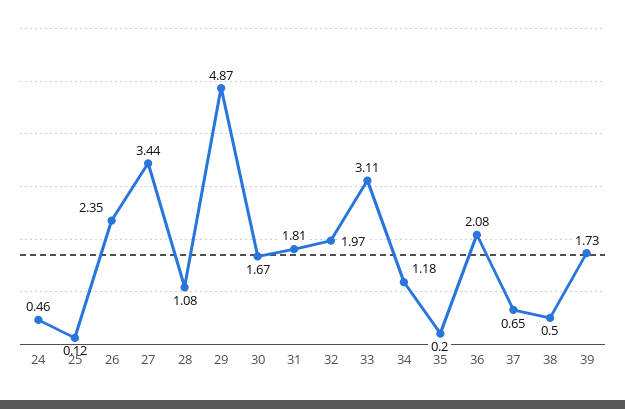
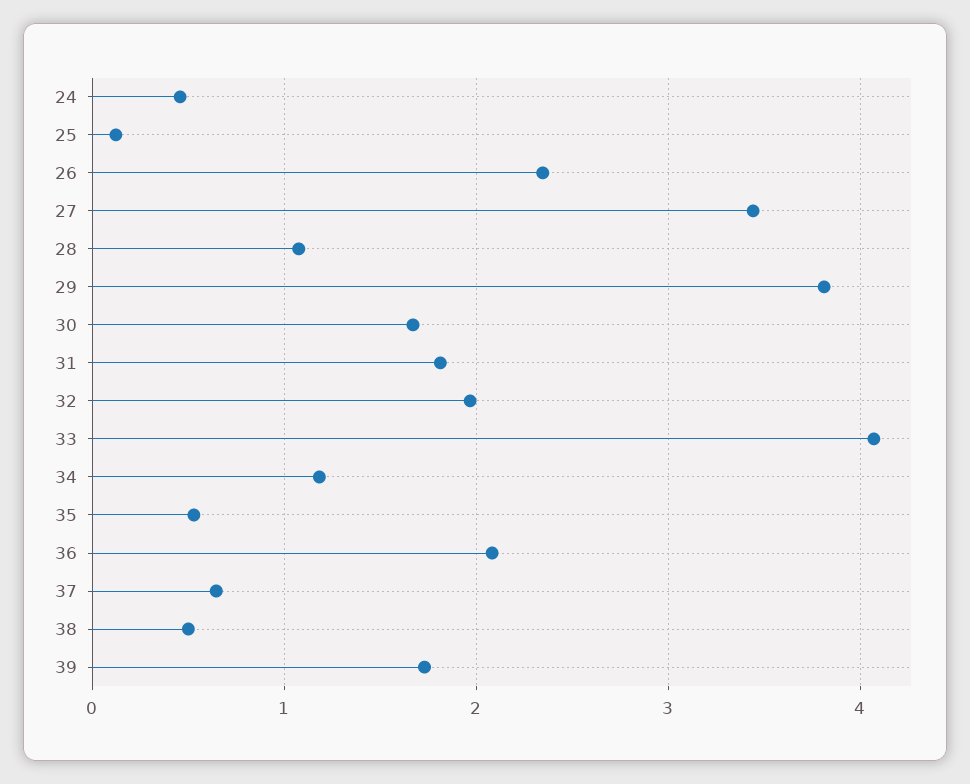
29: 4.87 -> 3.8
33: 3.11 -> 4.1
35: 0.2 -> 0.5

